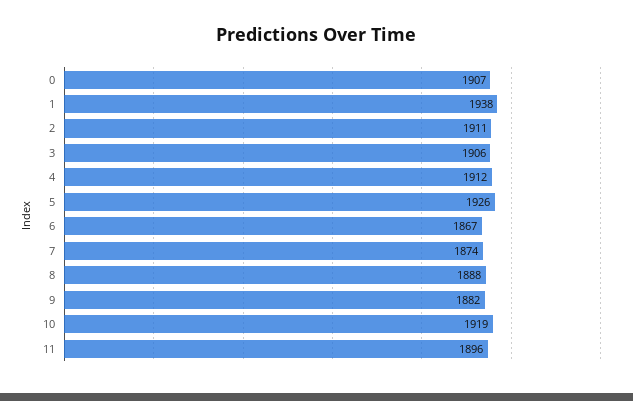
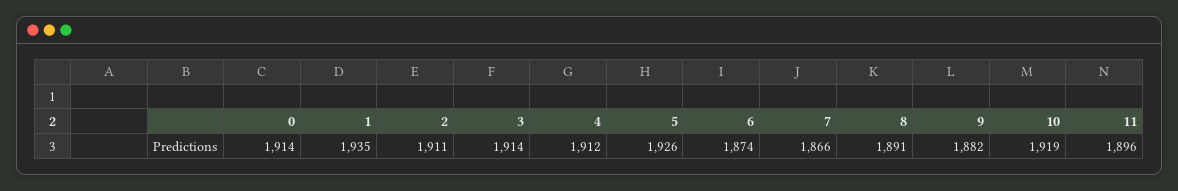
0: 1907 -> 1914
1: 1938 -> 1935
3: 1906 -> 1914
6: 1867 -> 1874
7: 1874 -> 1866
8: 1888 -> 1891

